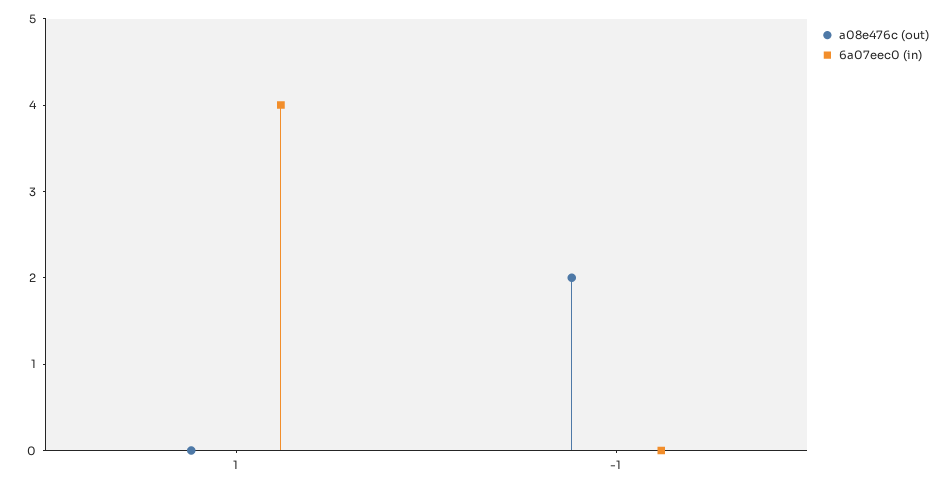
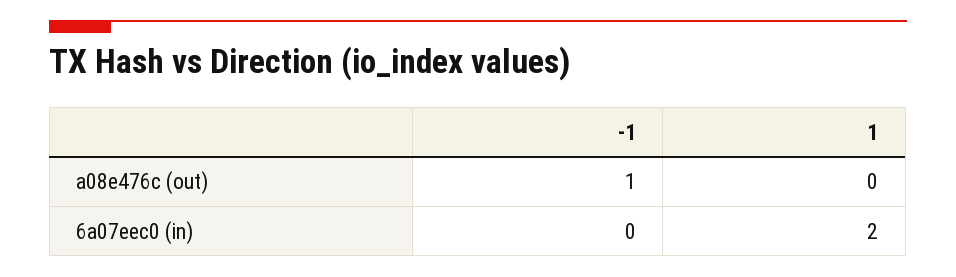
6a07eec0 (in), 1: 4 -> 2
a08e476c (out), -1: 2 -> 1

